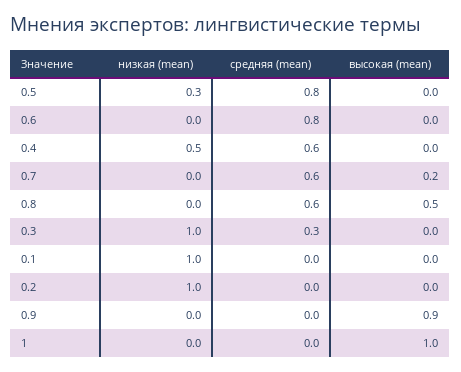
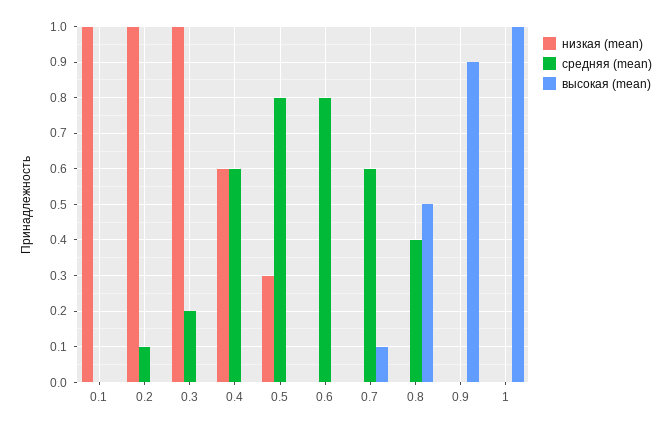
низкая (mean), 0.4: 0.5 -> 0.6
высокая (mean), 0.7: 0.2 -> 0.1
средняя (mean), 0.8: 0.6 -> 0.4
средняя (mean), 0.3: 0.3 -> 0.2
средняя (mean), 0.2: 0 -> 0.1

